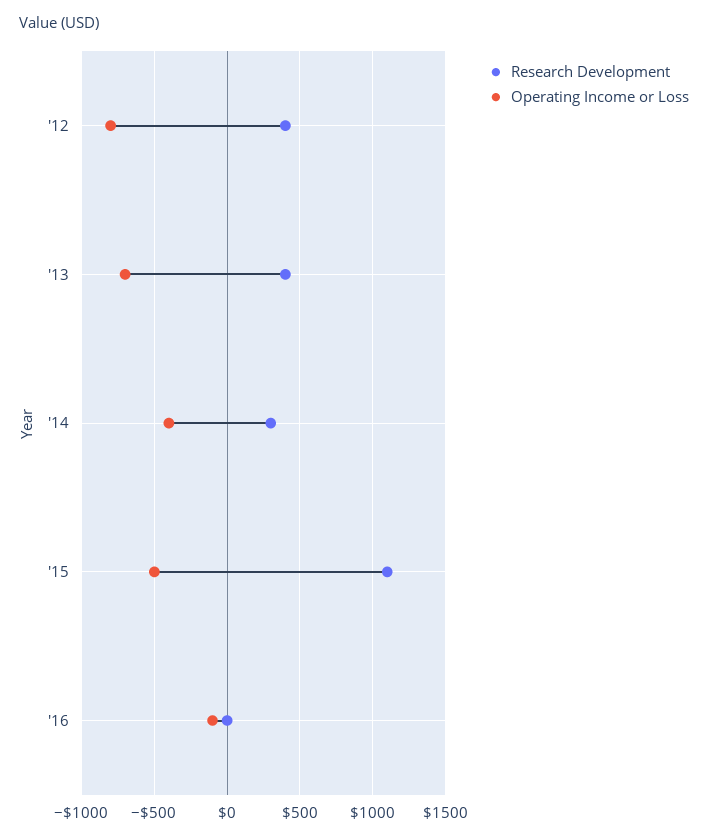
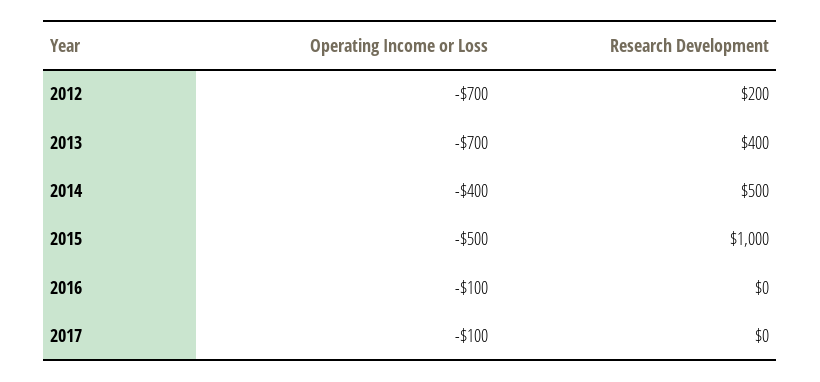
Research Development, '12: 400 -> 200
Operating Income or Loss, '12: -800 -> -700
Research Development, '14: 300 -> 500
Research Development, '15: 1100 -> 1000
Operating Income or Loss, 2017: none -> -100
Research Development, 2017: none -> 0

